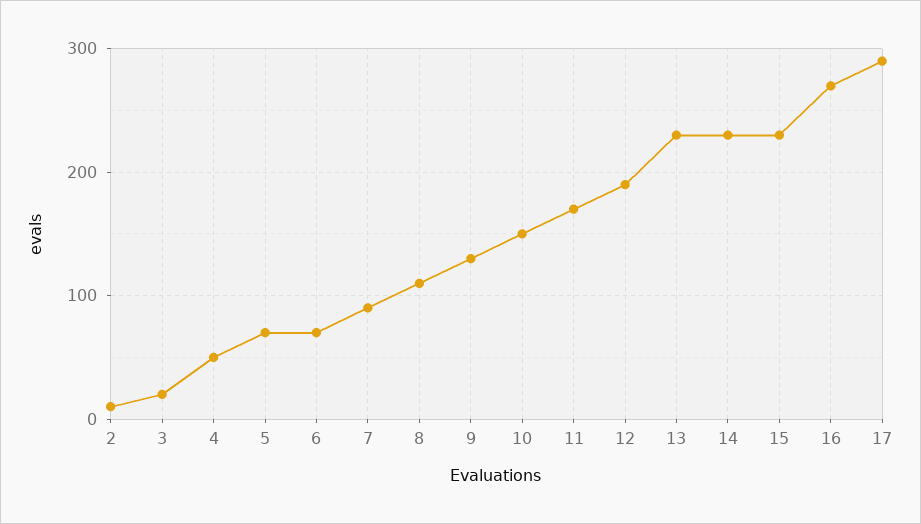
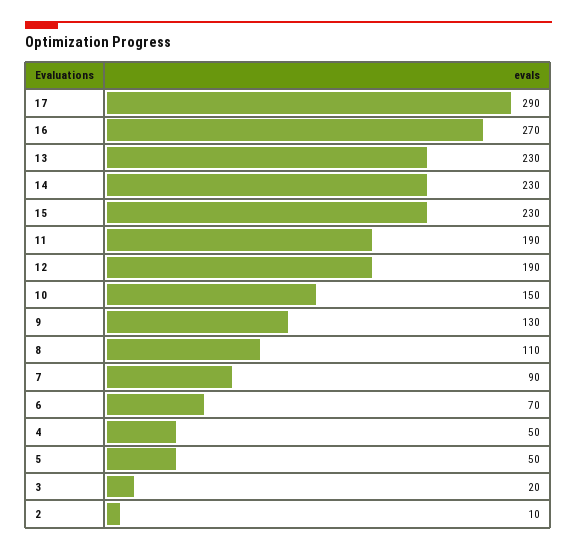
5: 70 -> 50
11: 170 -> 190

